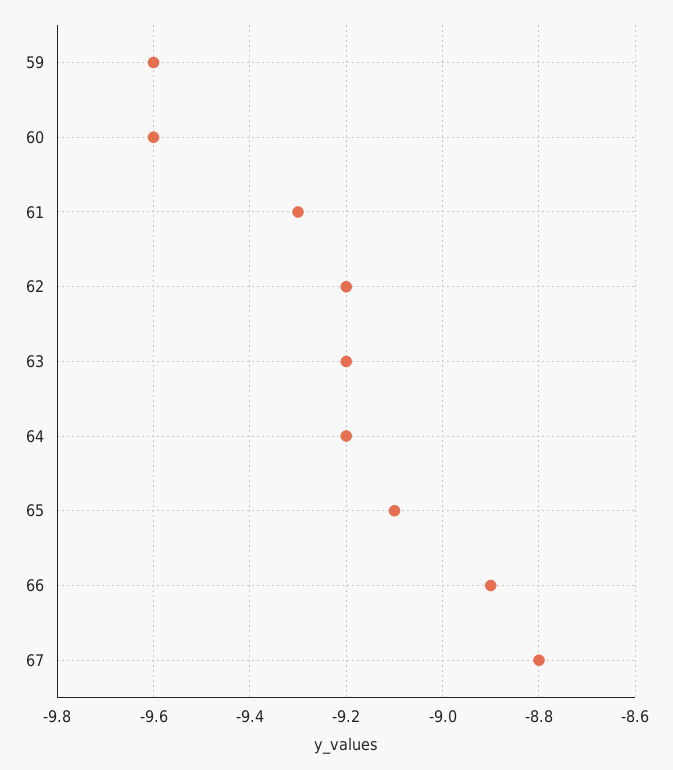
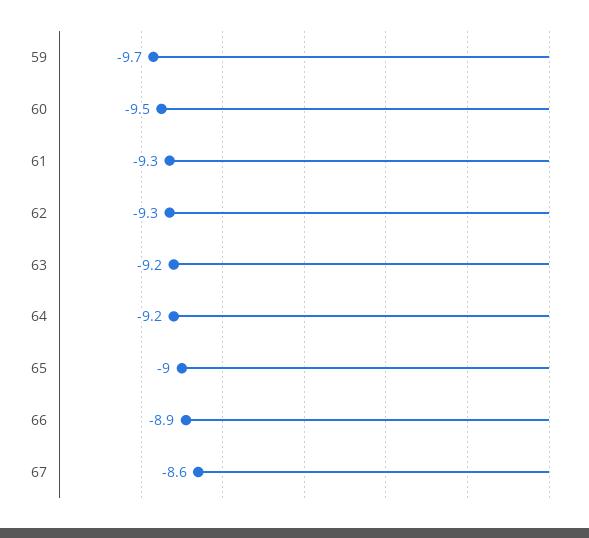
59: -9.6 -> -9.7
60: -9.6 -> -9.5
62: -9.2 -> -9.3
65: -9.1 -> -9
67: -8.8 -> -8.6

